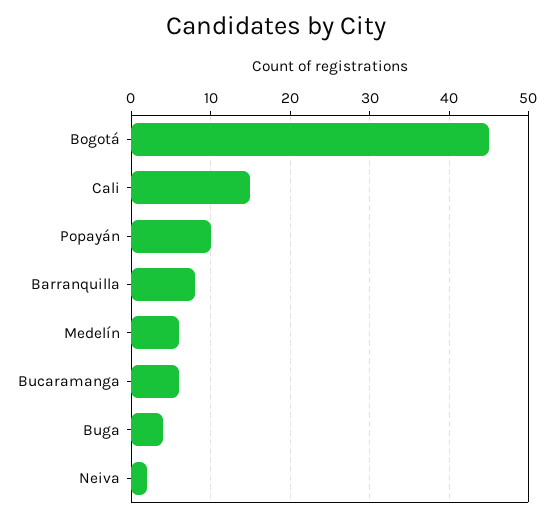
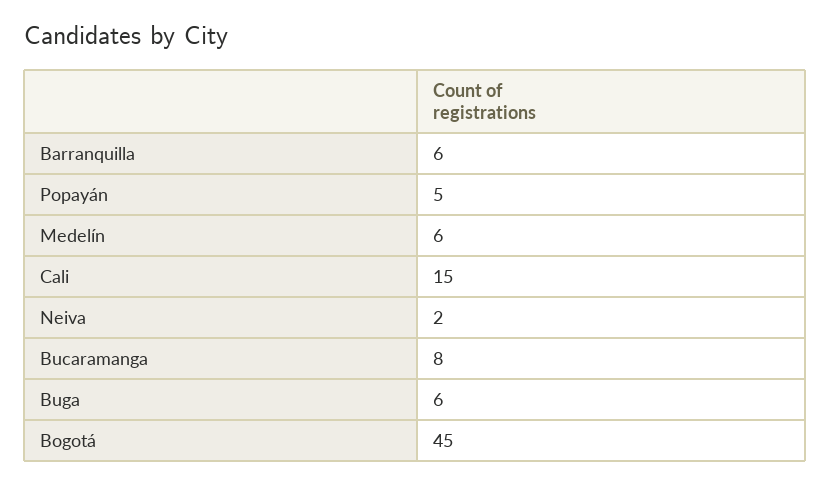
Popayán: 10 -> 5
Barranquilla: 8 -> 6
Bucaramanga: 6 -> 8
Buga: 4 -> 6

